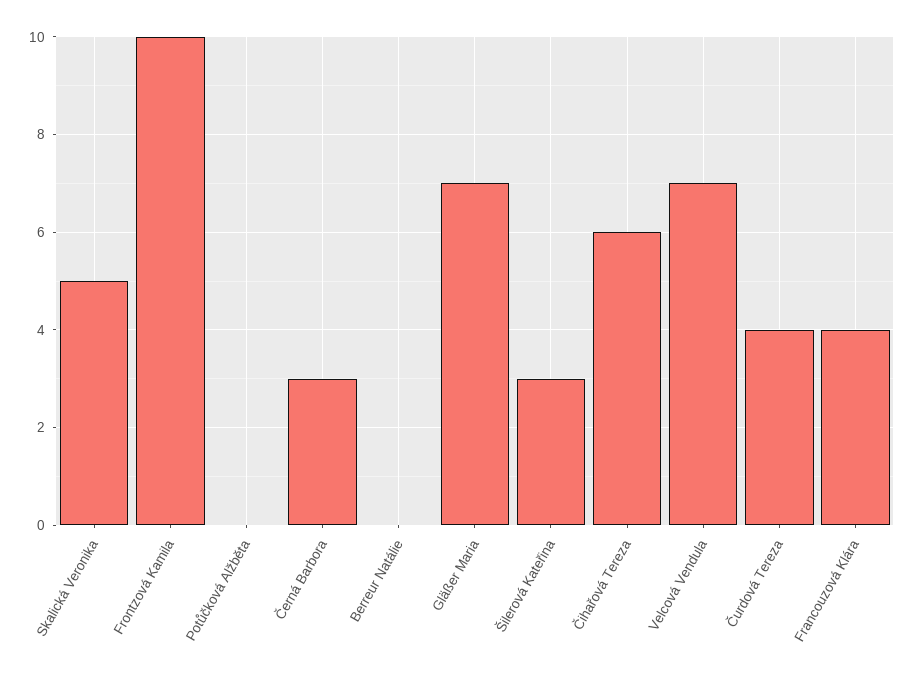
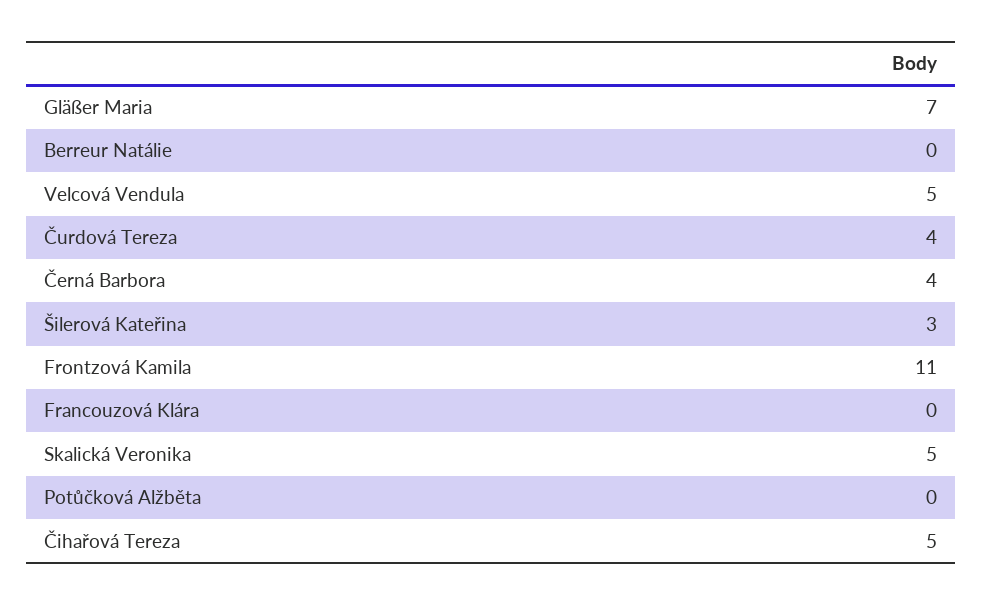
Frontzová Kamila: 10 -> 11
Černá Barbora: 3 -> 4
Čihařová Tereza: 6 -> 5
Velcová Vendula: 7 -> 5
Francouzová Klára: 4 -> 0

